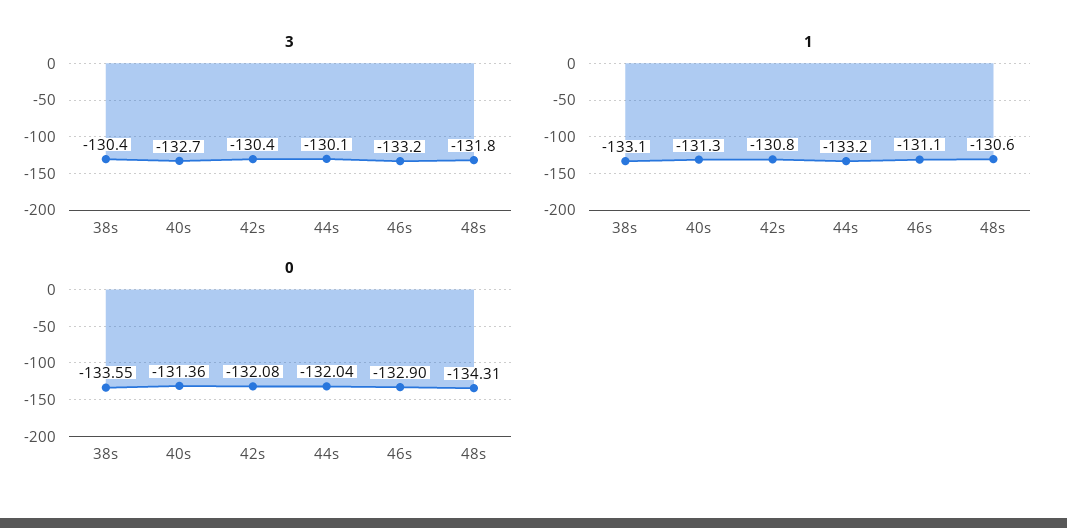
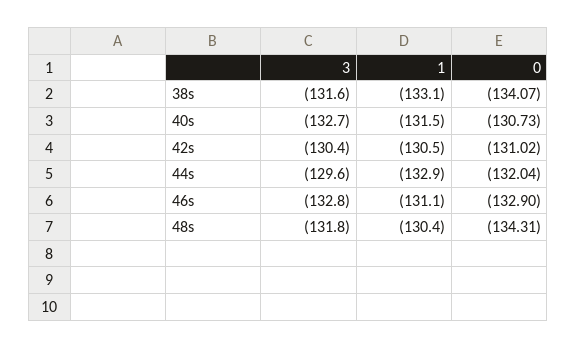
3, 38s: -130.4 -> -131.6
3, 44s: -130.1 -> -129.6
3, 46s: -133.2 -> -132.8
1, 40s: -131.3 -> -131.5
1, 42s: -130.8 -> -130.5
1, 44s: -133.2 -> -132.9
1, 48s: -130.6 -> -130.4
0, 38s: -133.55 -> -134.07
0, 40s: -131.36 -> -130.73
0, 42s: -132.08 -> -131.02

